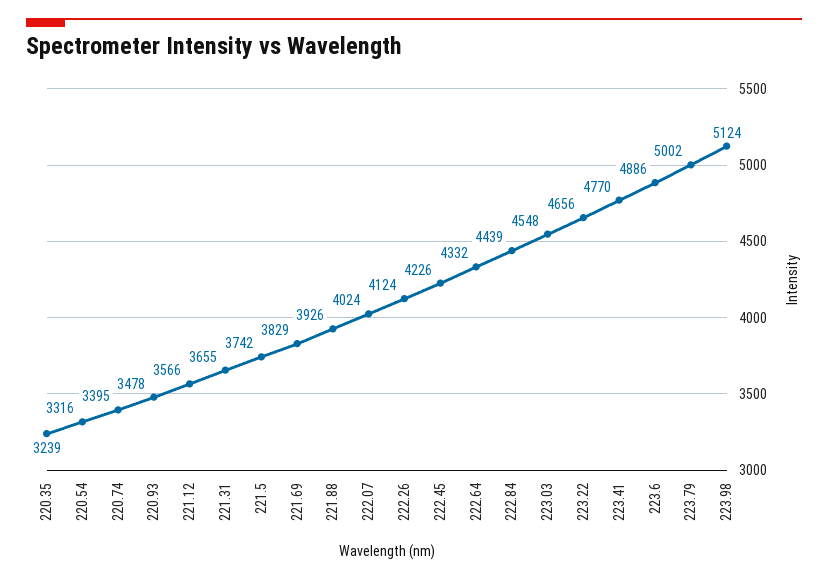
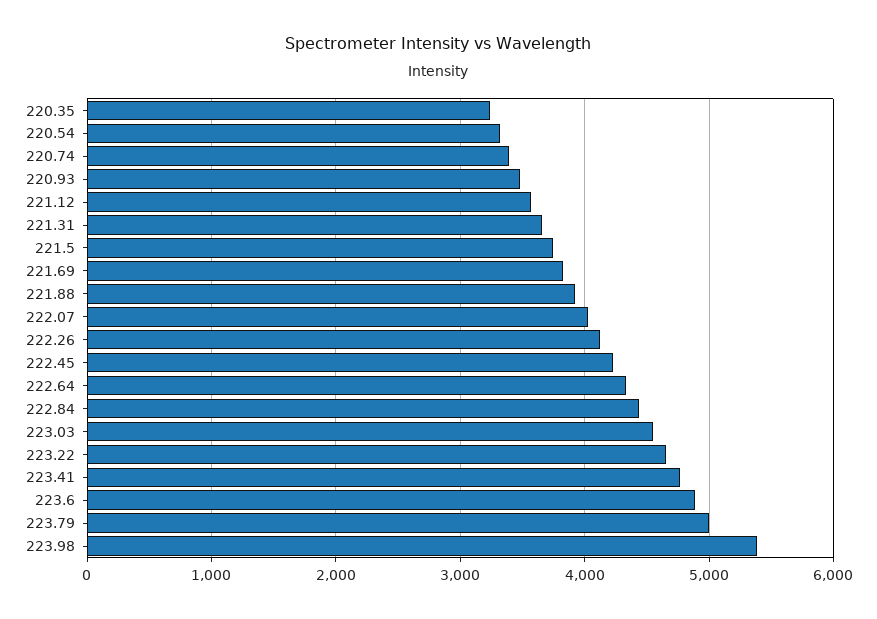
223.98: 5124 -> 5400

